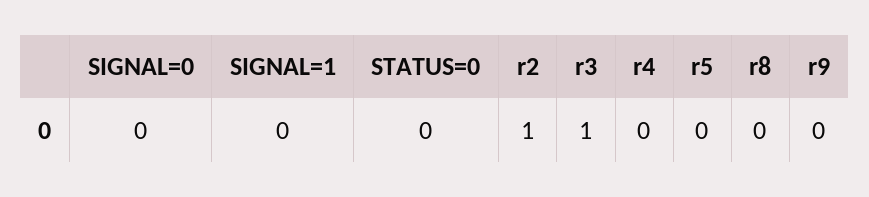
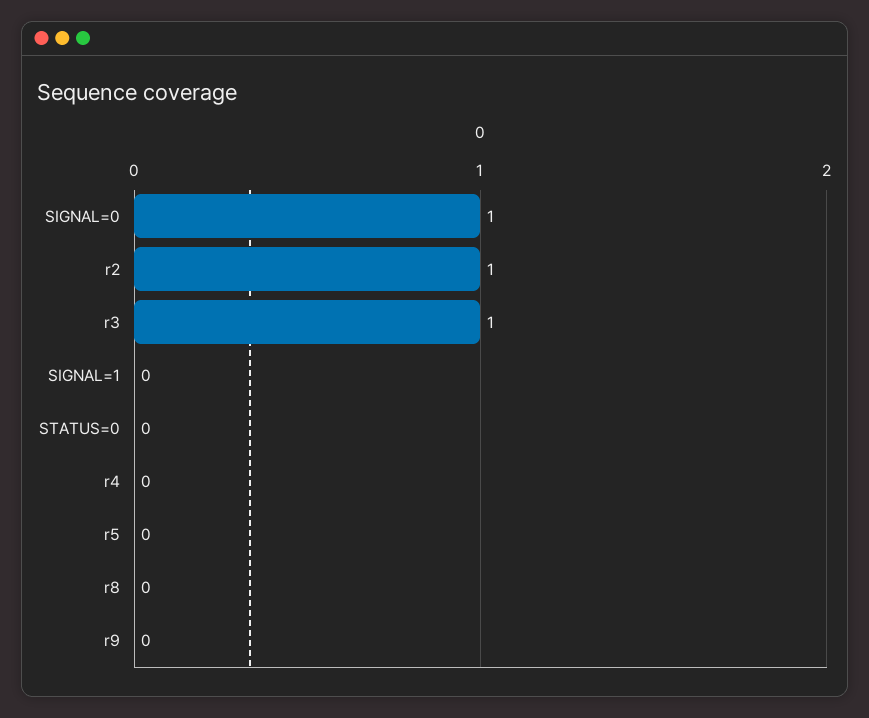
SIGNAL=0: 0 -> 1

